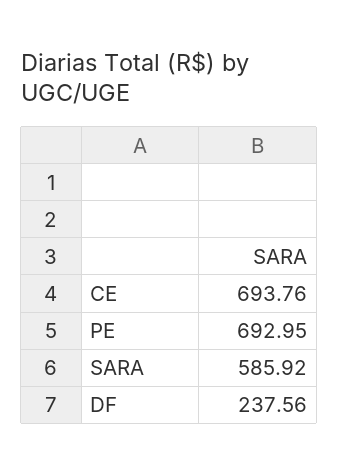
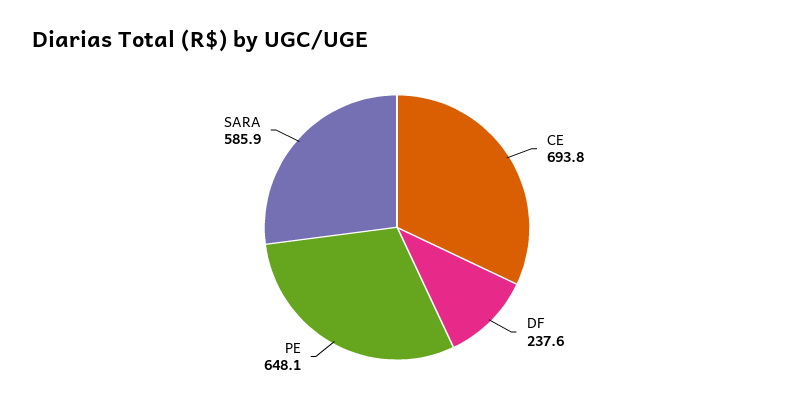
PE: 692.95 -> 648.1

